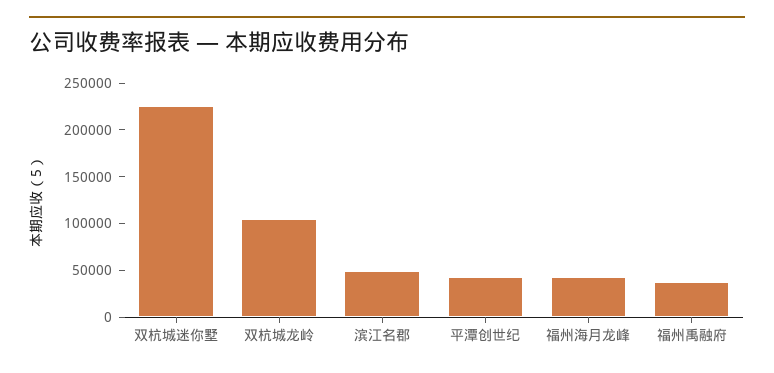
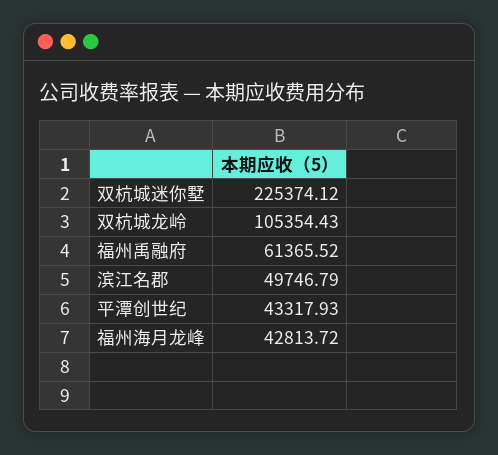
福州禹融府: 40000 -> 61365.52

